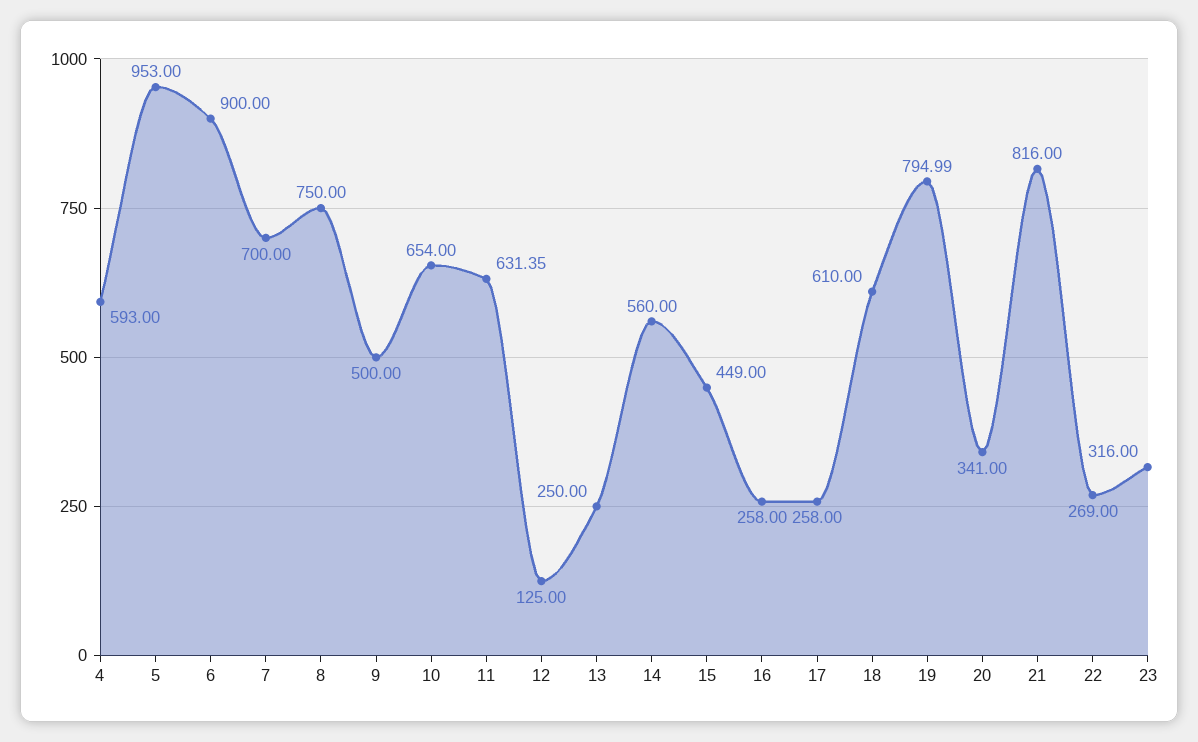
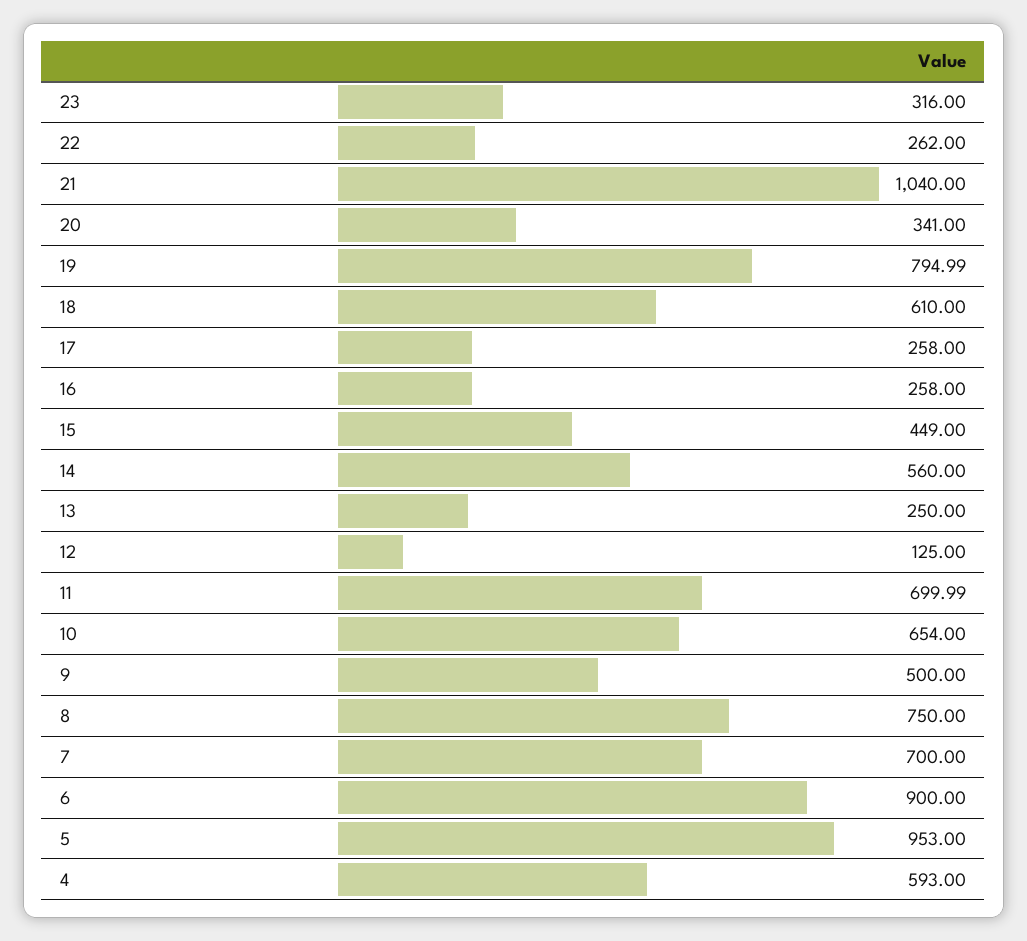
11: 631.35 -> 699.99
21: 816 -> 1040
22: 269 -> 262

